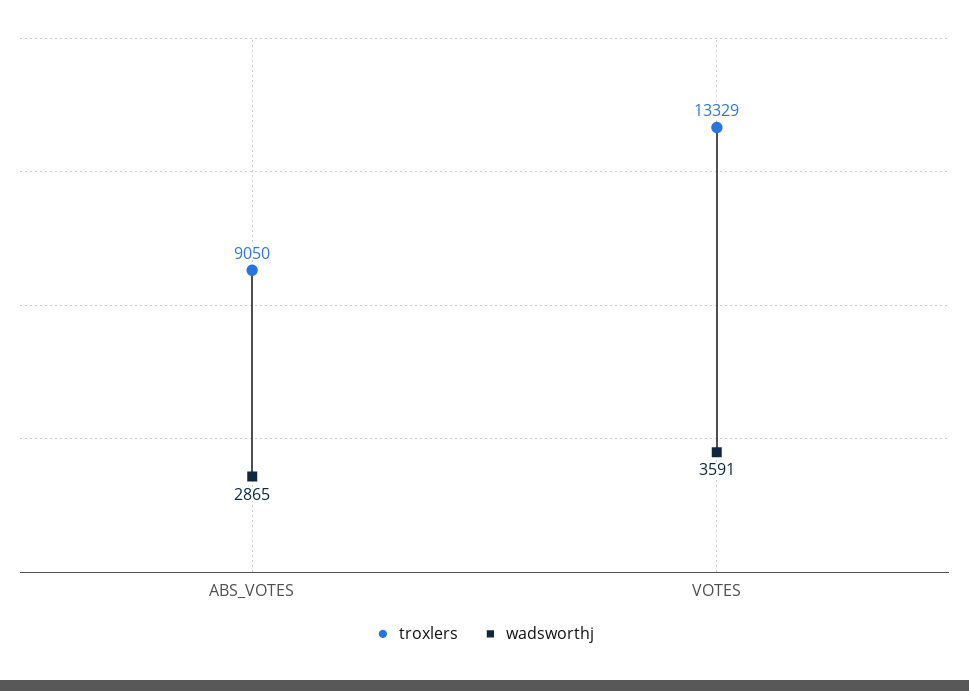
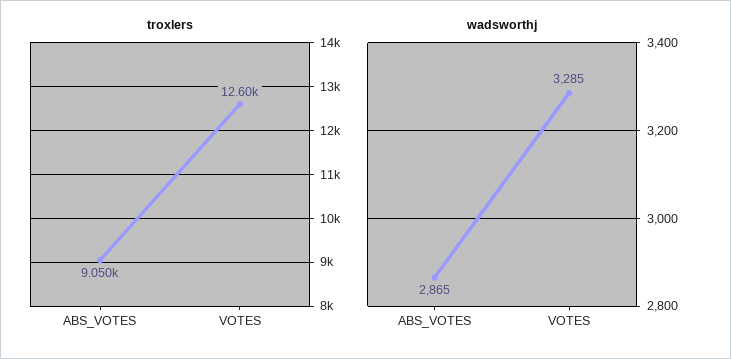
troxlers, VOTES: 13329 -> 12600
wadsworthj, VOTES: 3591 -> 3285

